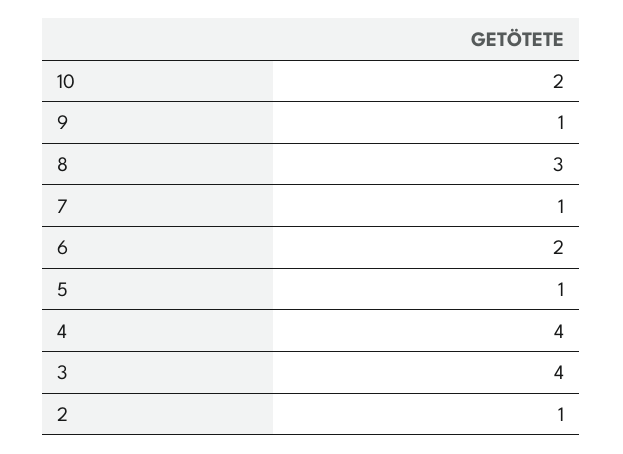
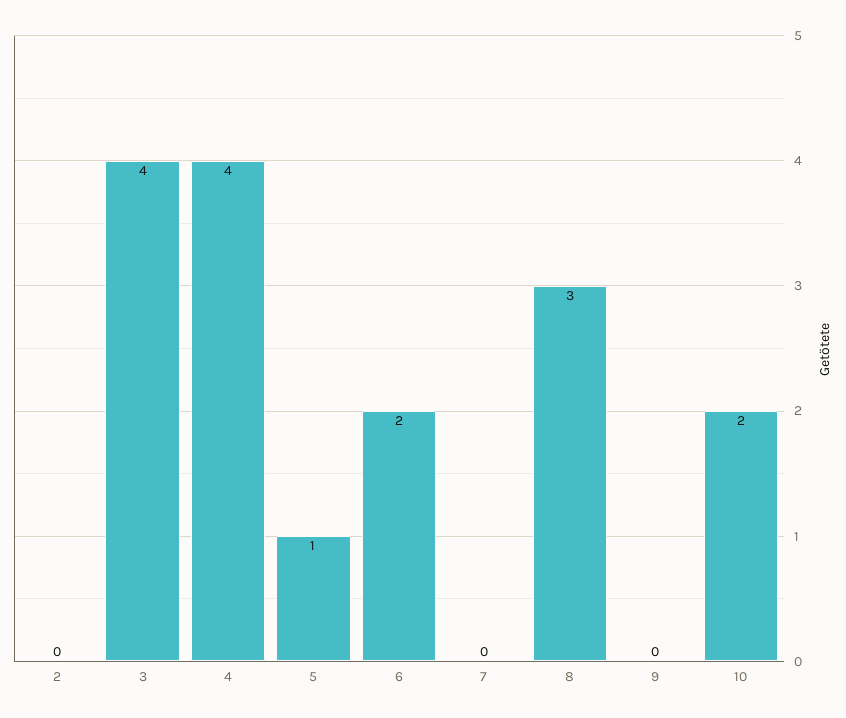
9: 1 -> 0
7: 1 -> 0
2: 1 -> 0

